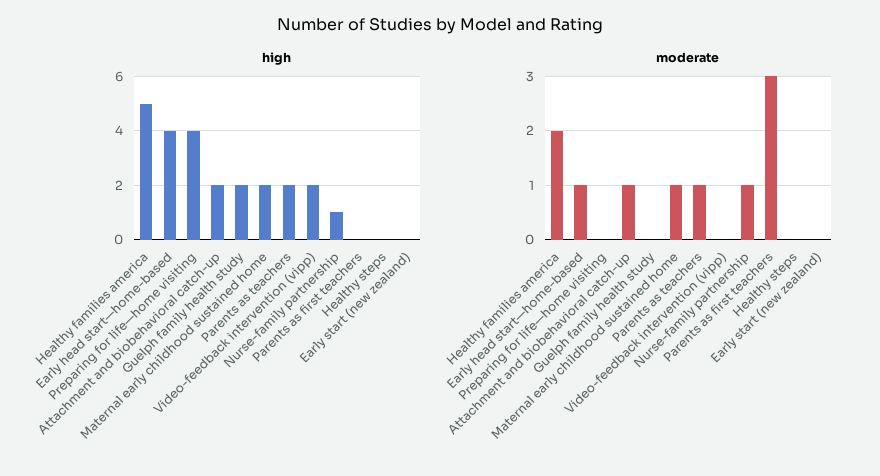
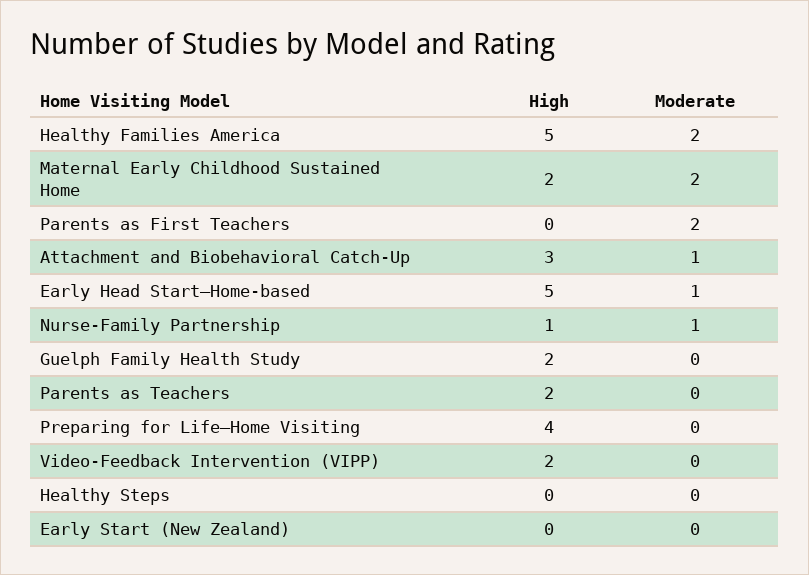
high, Early head start—home-based: 4 -> 5
high, Attachment and biobehavioral catch-up: 2 -> 3
moderate, Maternal early childhood sustained home: 1 -> 2
moderate, Parents as teachers: 1 -> 0
moderate, Parents as first teachers: 3 -> 2

